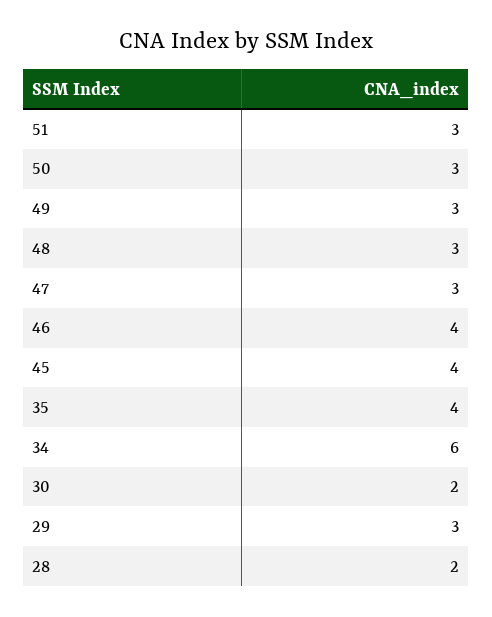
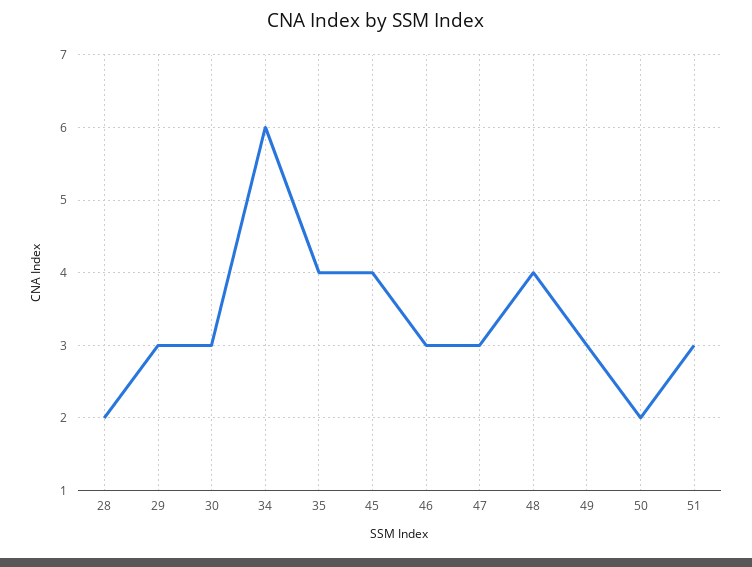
50: 3 -> 2
48: 3 -> 4
46: 4 -> 3
30: 2 -> 3

